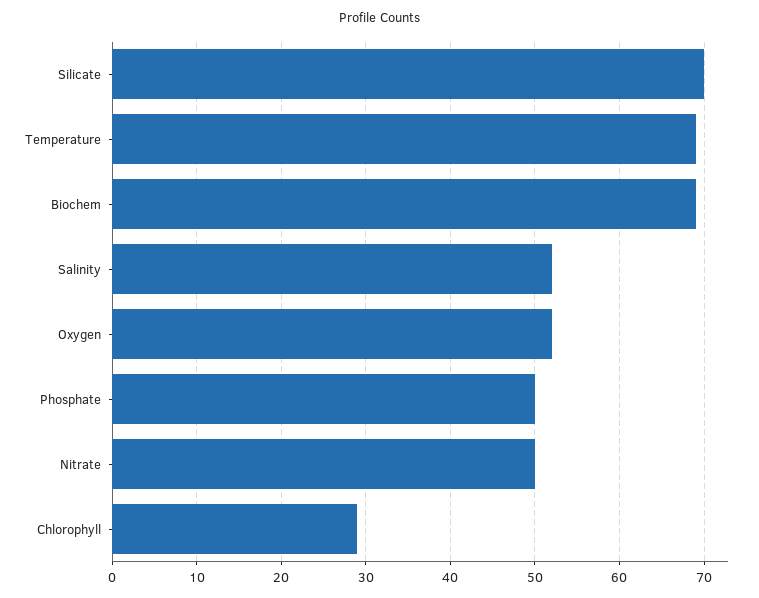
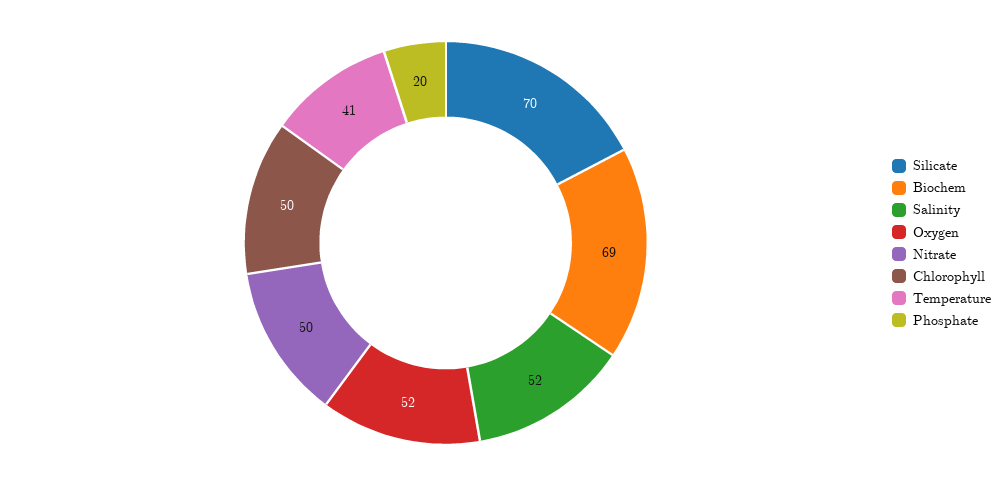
Temperature: 69 -> 41
Phosphate: 50 -> 20
Chlorophyll: 29 -> 50

